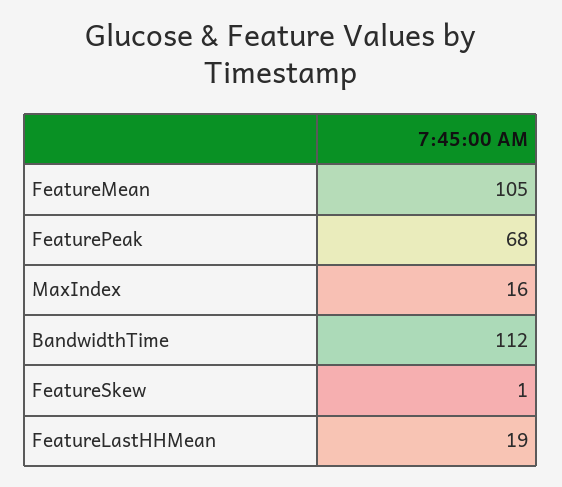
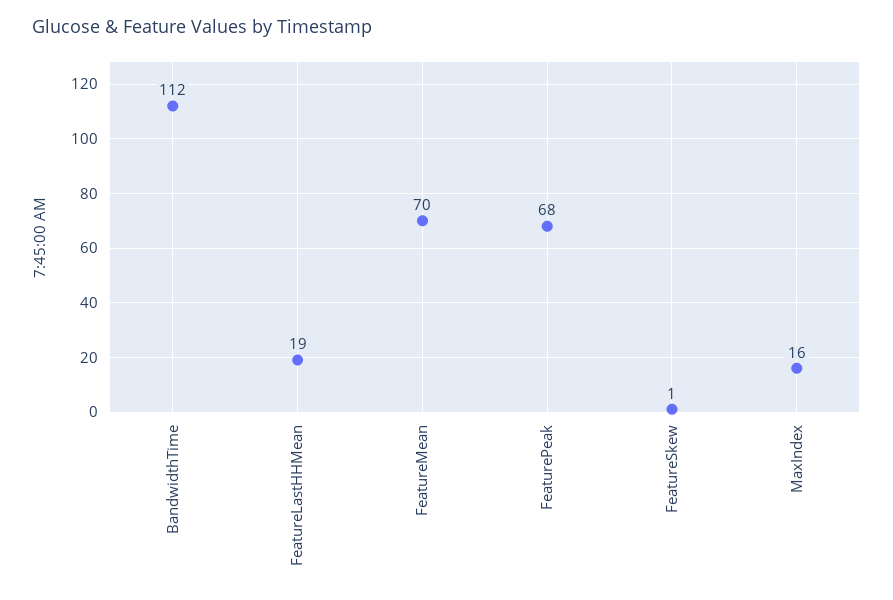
FeatureMean: 105 -> 70

